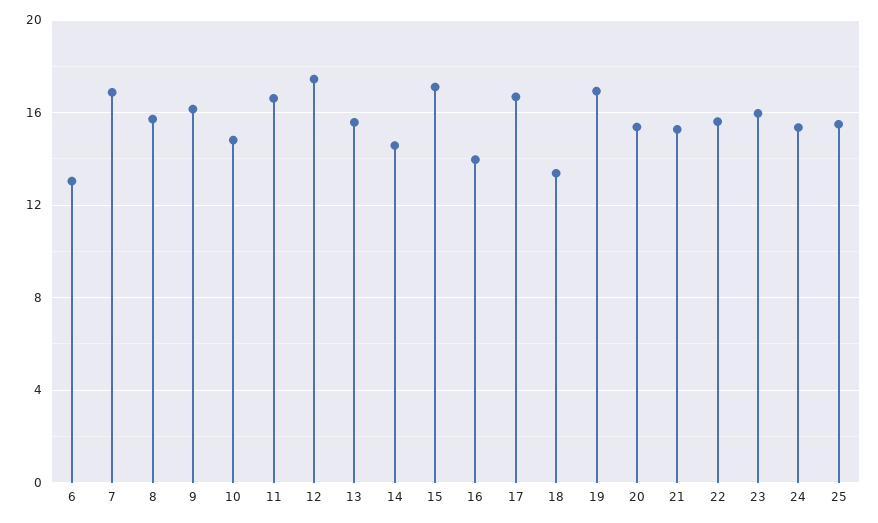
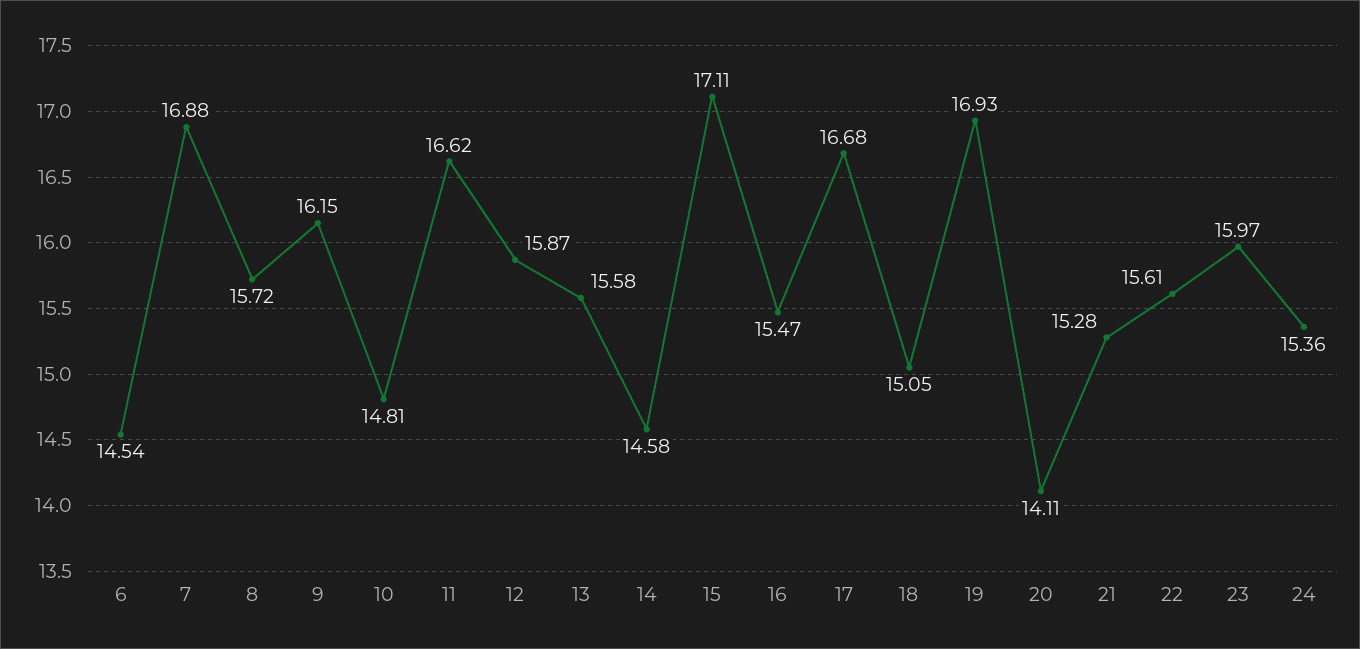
6: 13 -> 14.54
12: 17.5 -> 15.87
16: 14 -> 15.47
18: 13.5 -> 15.05
20: 15.5 -> 14.11
25: 15.5 -> none

